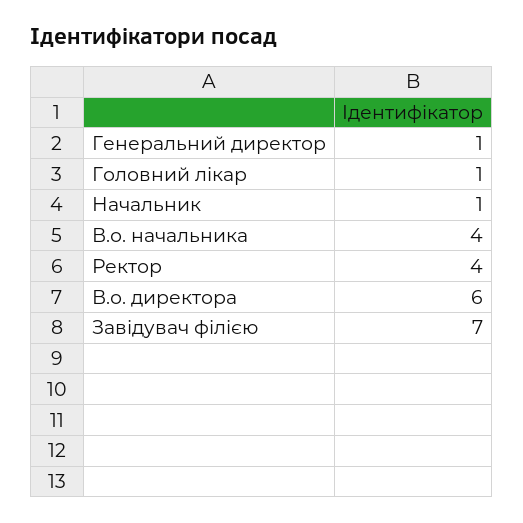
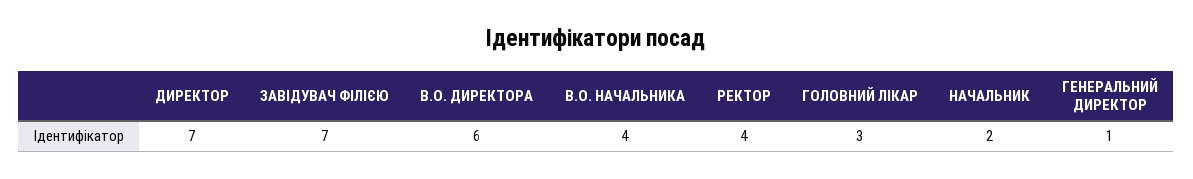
Головний лікар: 1 -> 3
Начальник: 1 -> 2
ДИРЕКТОР: none -> 7

